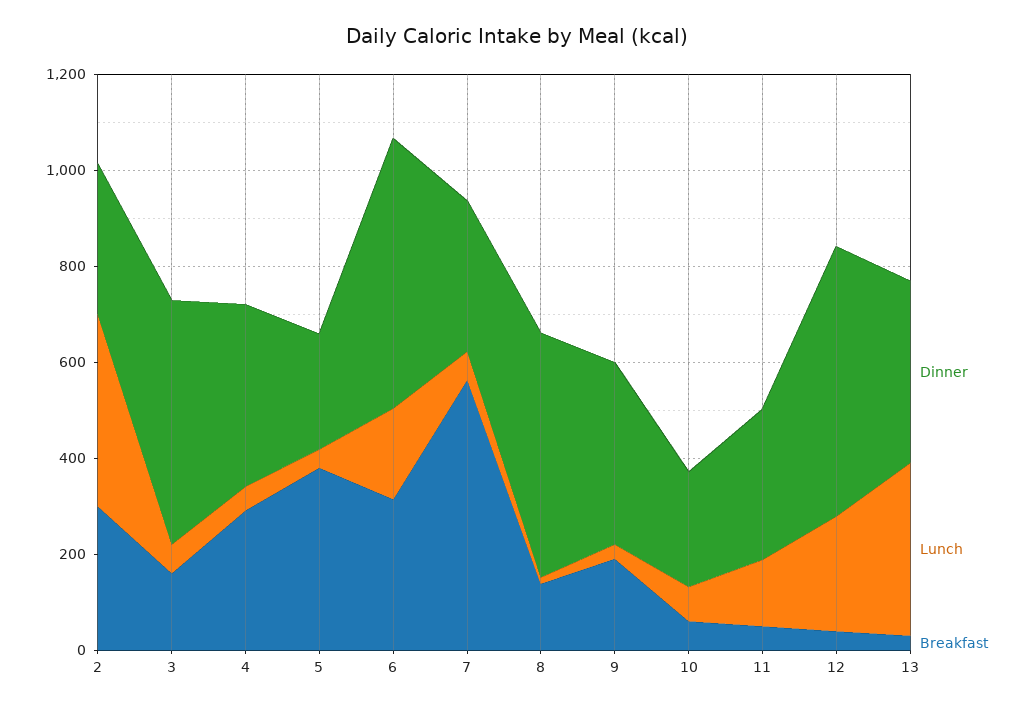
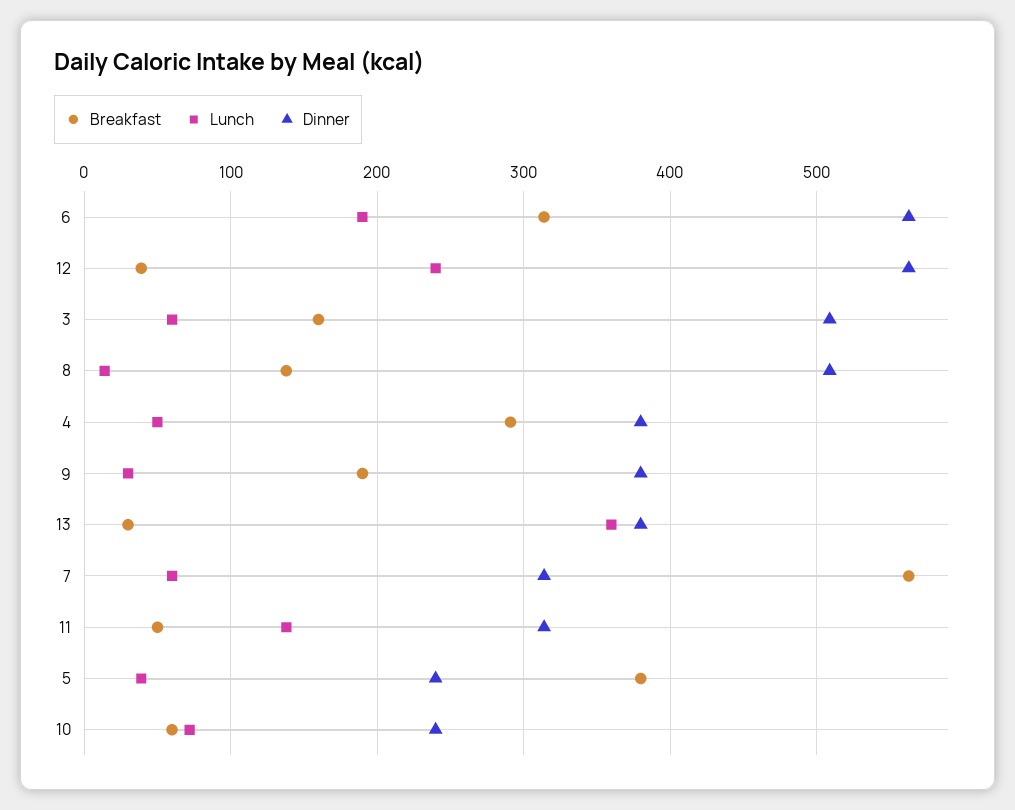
Dinner, 2: 300 -> none
Lunch, 2: 400 -> none
Breakfast, 2: 300 -> none

